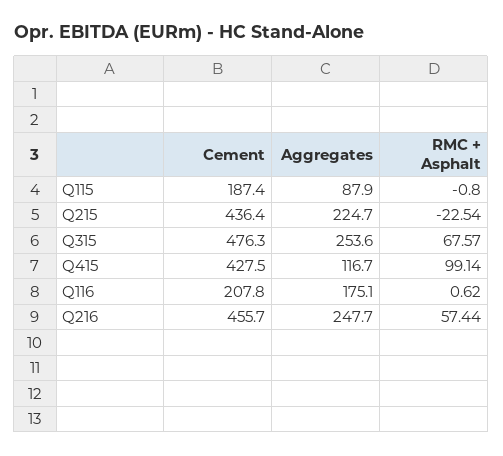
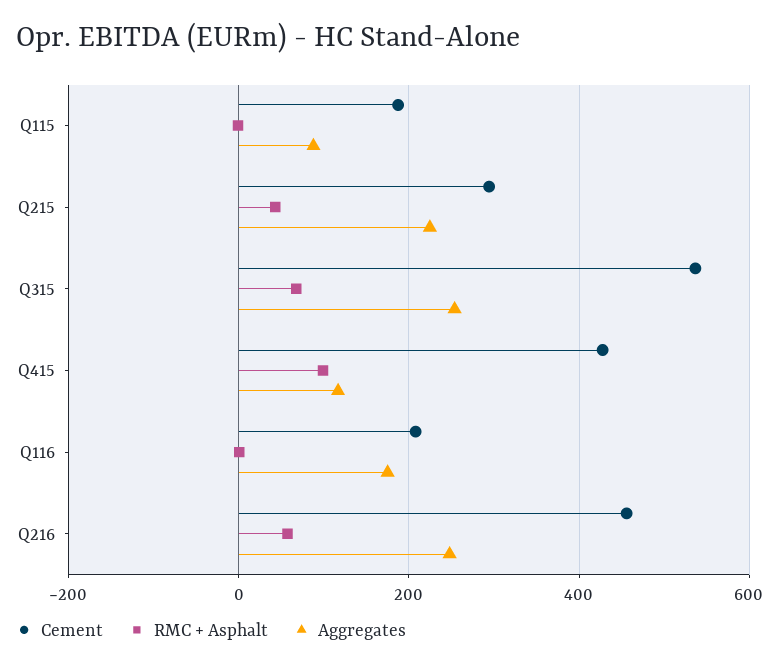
Cement, Q215: 436.4 -> 300
RMC + Asphalt, Q215: -22.54 -> 40
Cement, Q315: 476.3 -> 540

